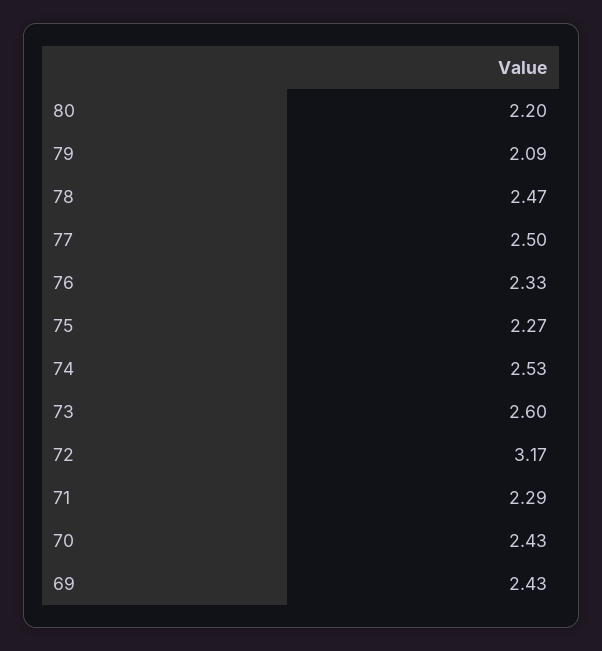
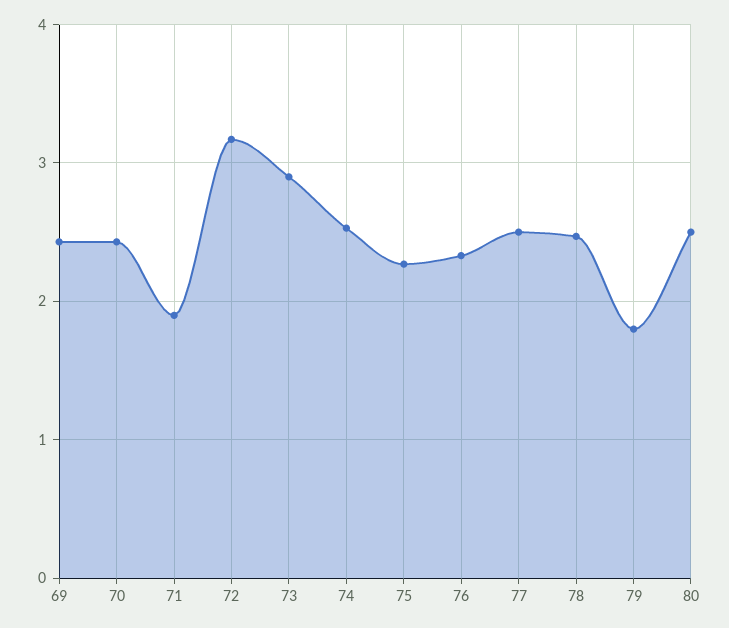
80: 2.2 -> 2.5
79: 2.09 -> 1.8
73: 2.6 -> 2.9
71: 2.29 -> 1.9

